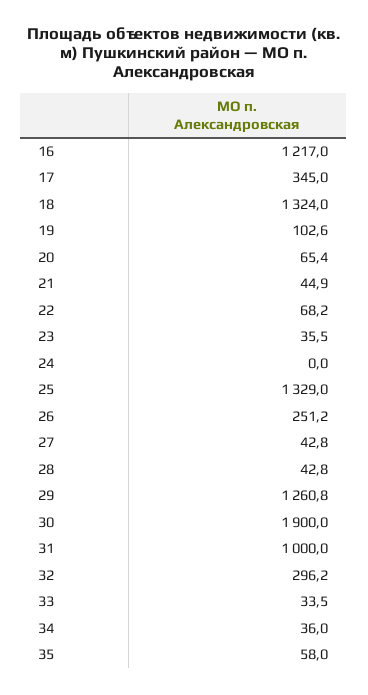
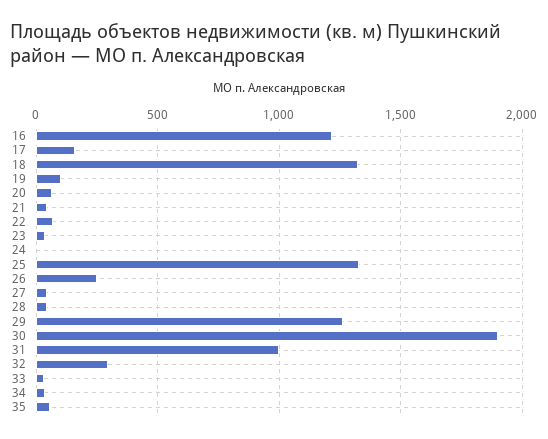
17: 345 -> 150

